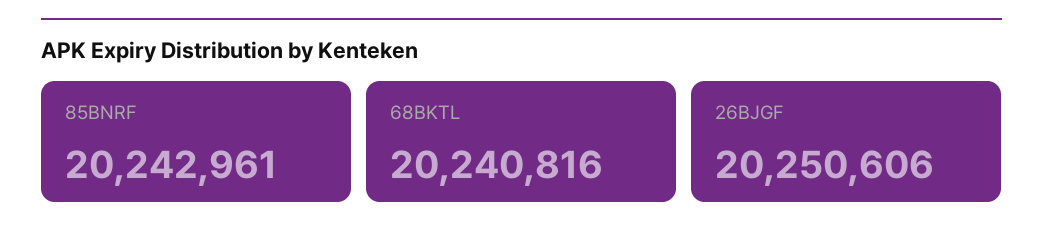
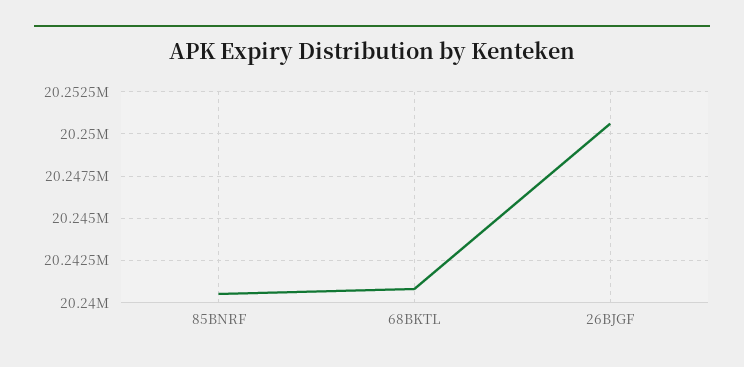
85BNRF: 20242961 -> 20240500

